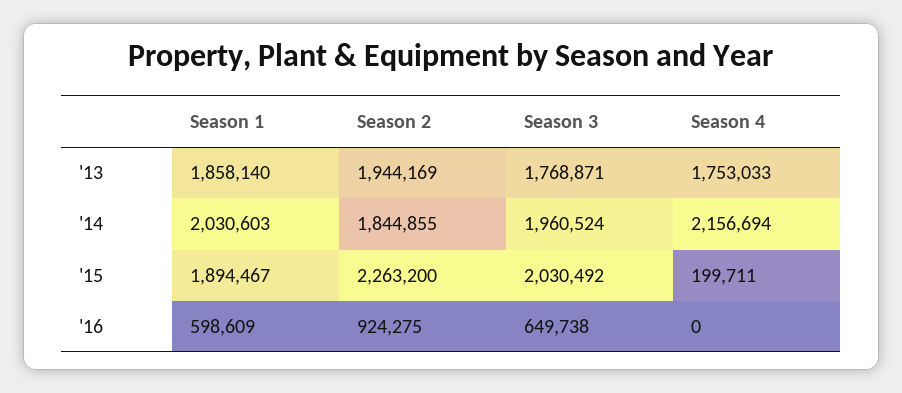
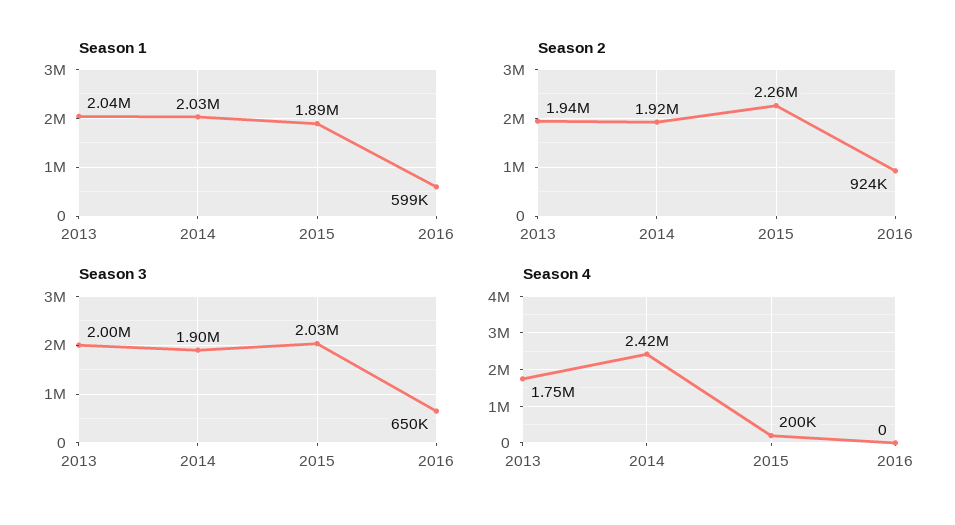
Season 1, '13: 1858140 -> 2040000
Season 3, '13: 1768871 -> 2000000
Season 2, '14: 1844855 -> 1920000
Season 3, '14: 1960524 -> 1900000
Season 4, '14: 2156694 -> 2420000

